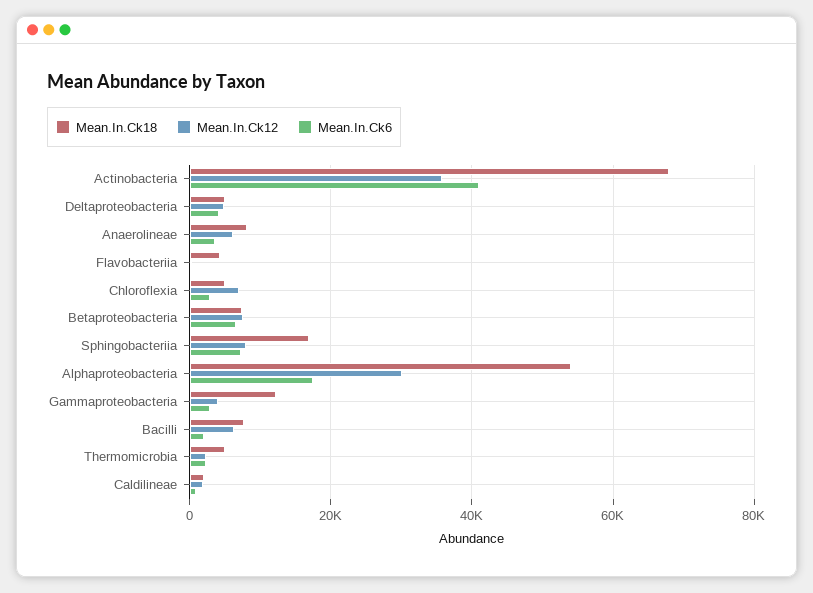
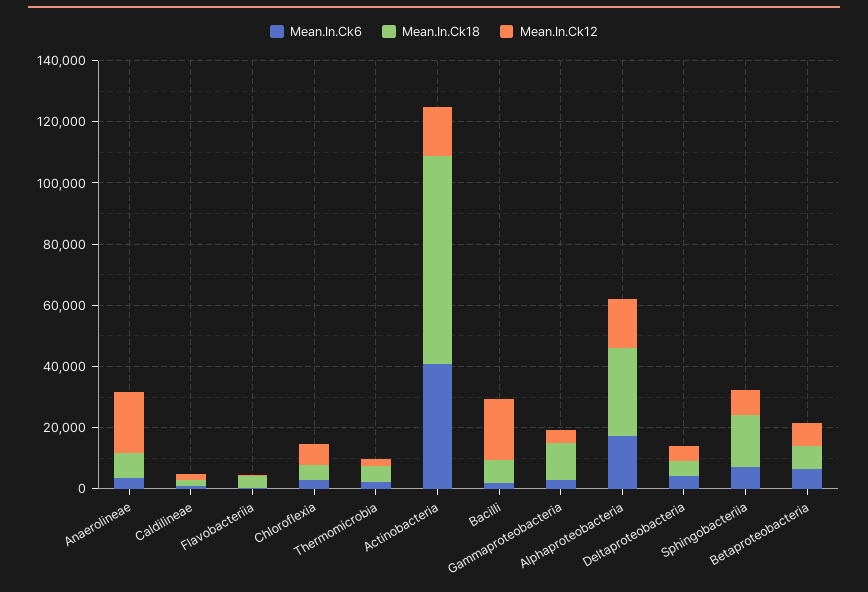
Mean.In.Ck12, Actinobacteria: 36000 -> 15000
Mean.In.Ck12, Anaerolineae: 6000 -> 20000
Mean.In.Ck18, Alphaproteobacteria: 54000 -> 30000
Mean.In.Ck12, Alphaproteobacteria: 30000 -> 15000
Mean.In.Ck12, Bacilli: 6000 -> 20000

